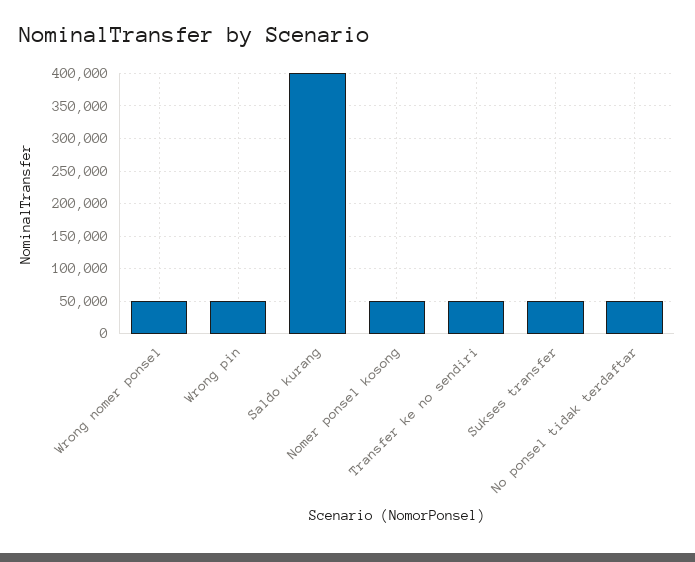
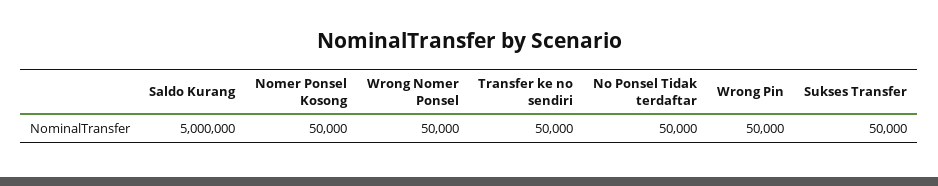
Saldo kurang: 400000 -> 5000000

